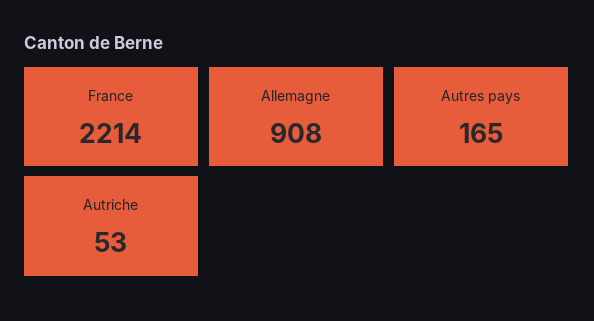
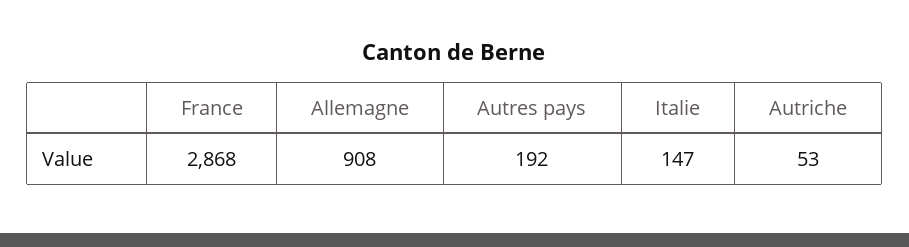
France: 2214 -> 2868
Autres pays: 165 -> 192
Italie: none -> 147

